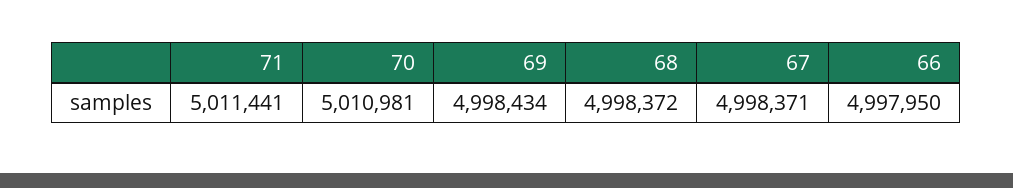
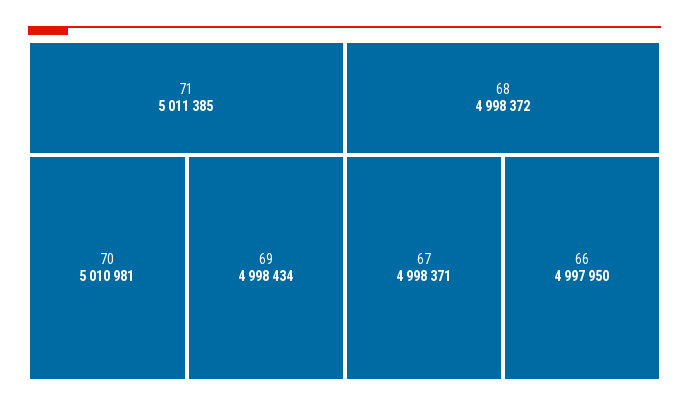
71: 5011441 -> 5011385

